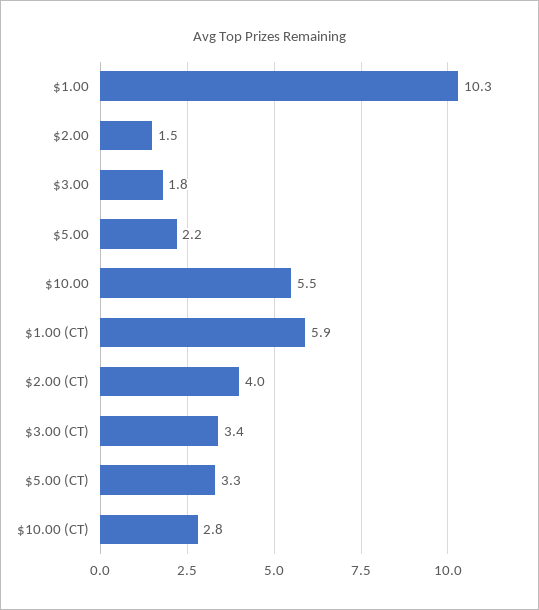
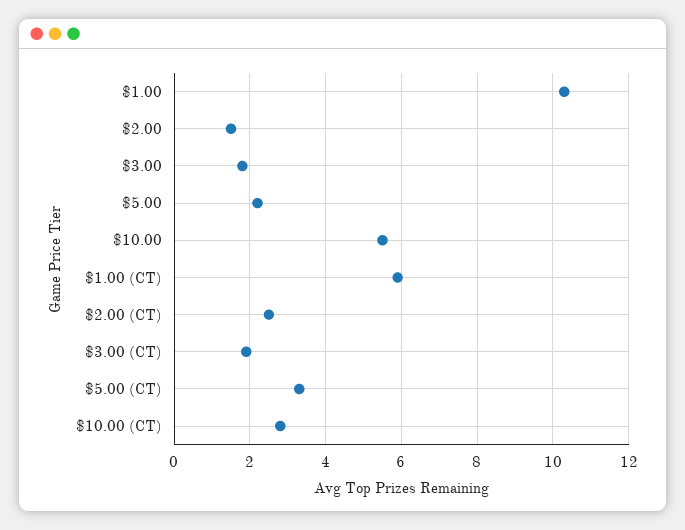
$2.00 (CT): 4 -> 2.5
$3.00 (CT): 3.4 -> 2

